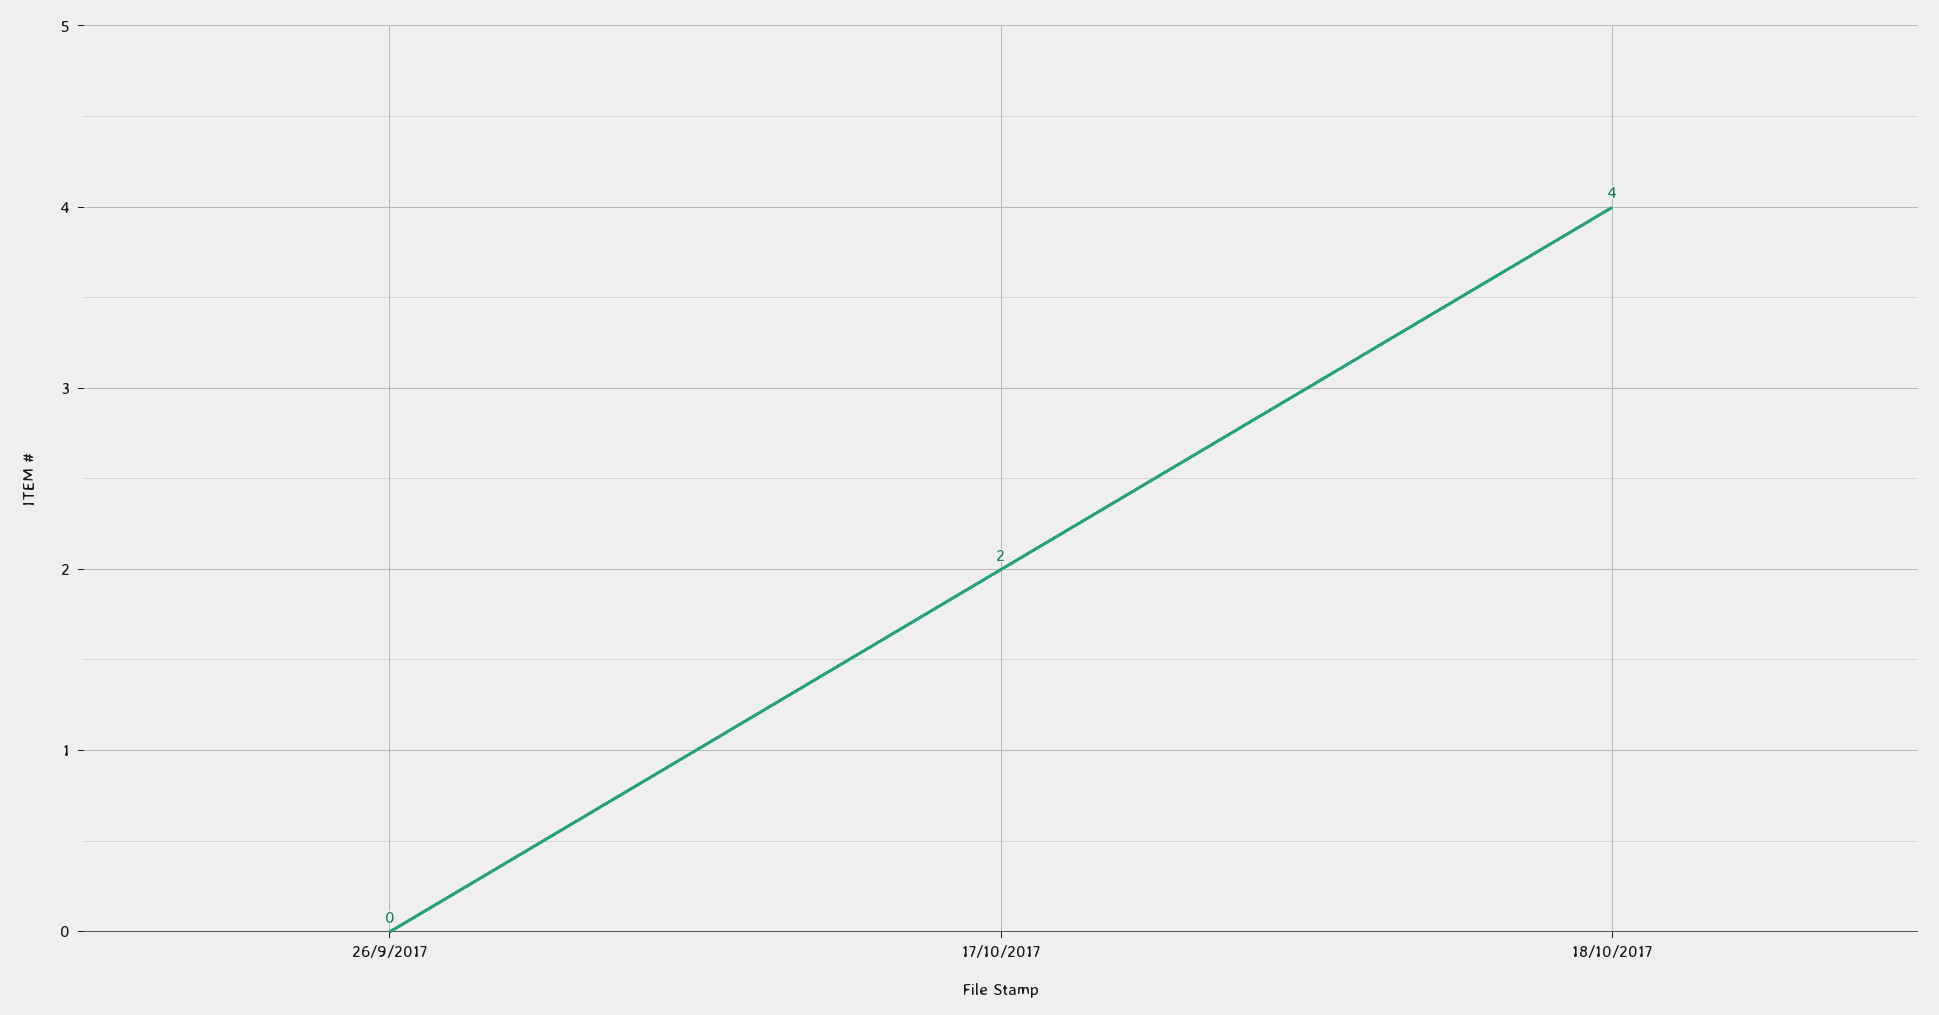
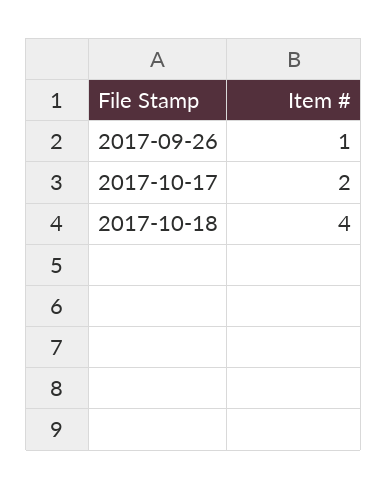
26/9/2017: 0 -> 1

